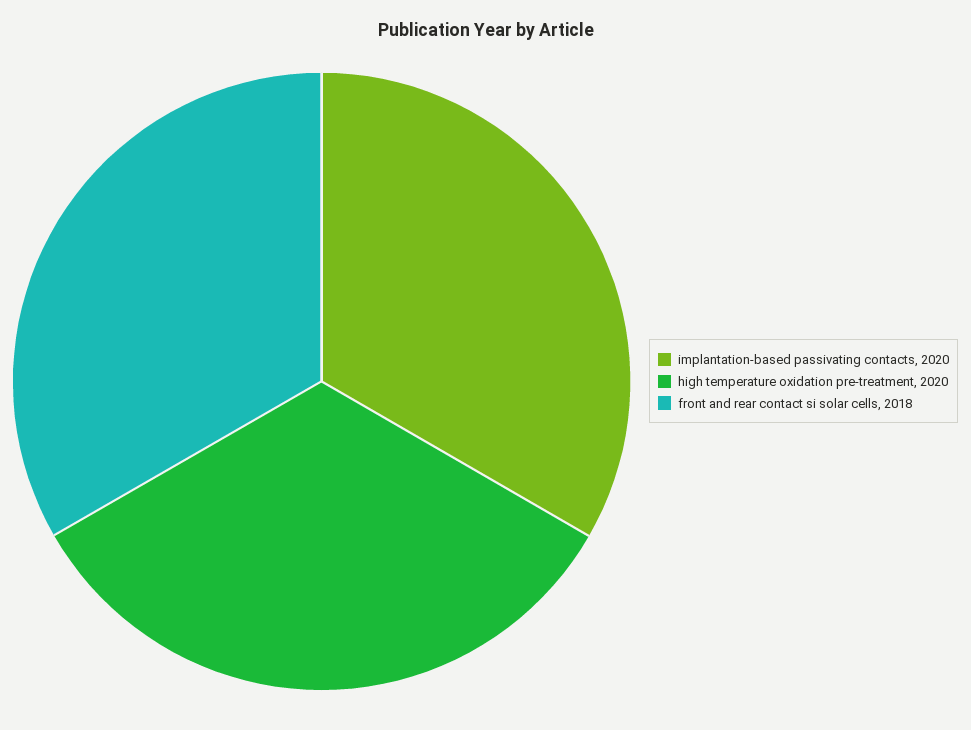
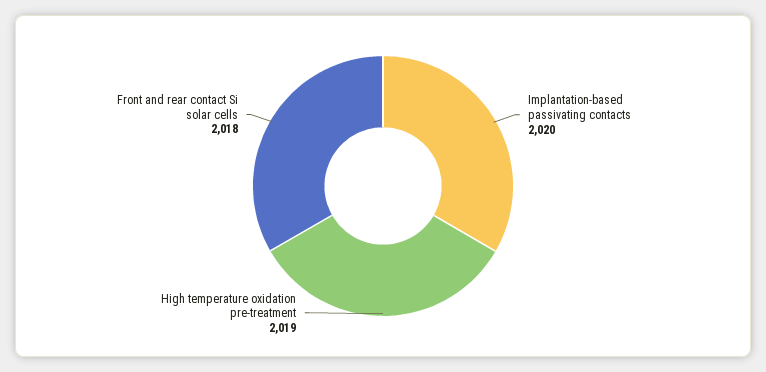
high temperature oxidation pre-treatment: 2020 -> 2019

